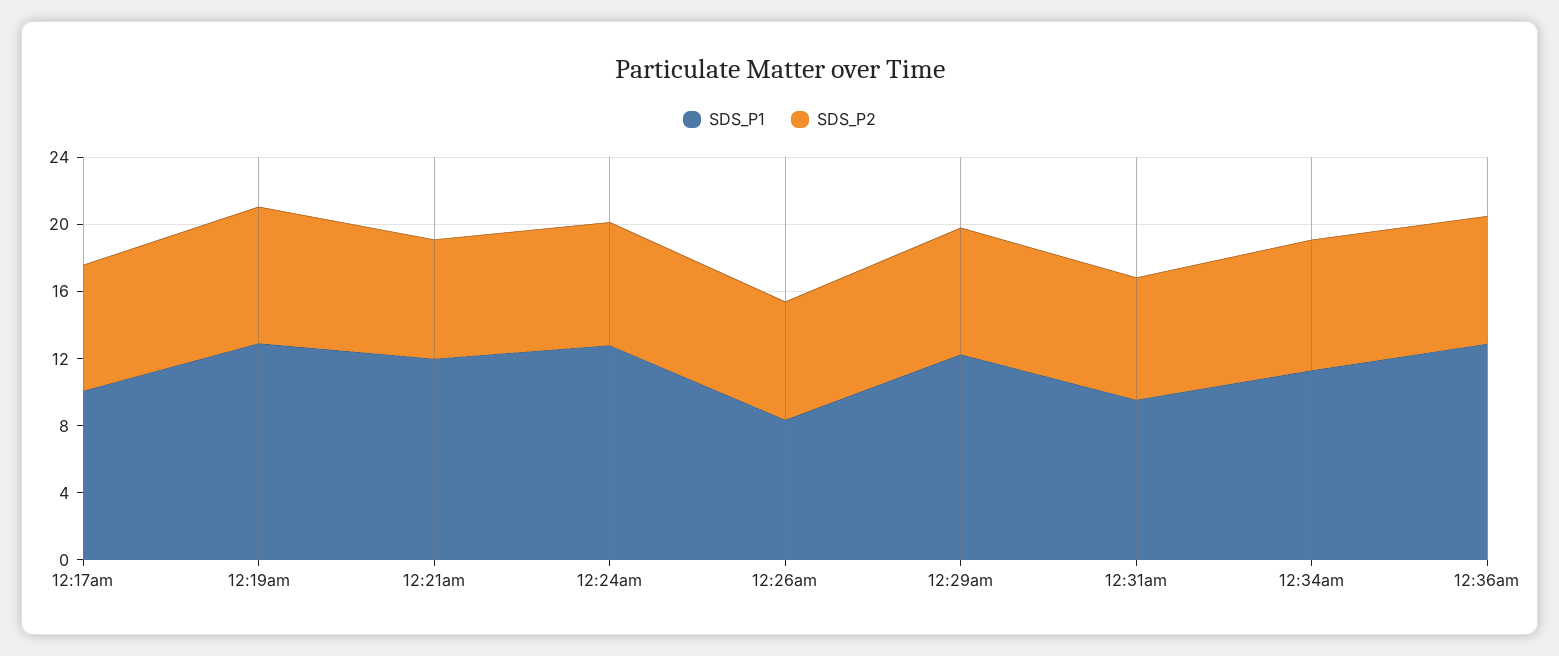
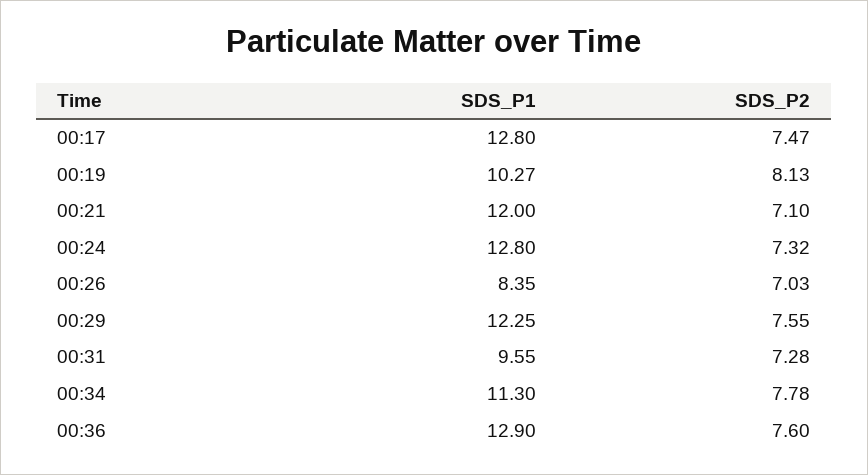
SDS_P1, 12:17am: 10 -> 12.8
SDS_P1, 12:19am: 13 -> 10.27

